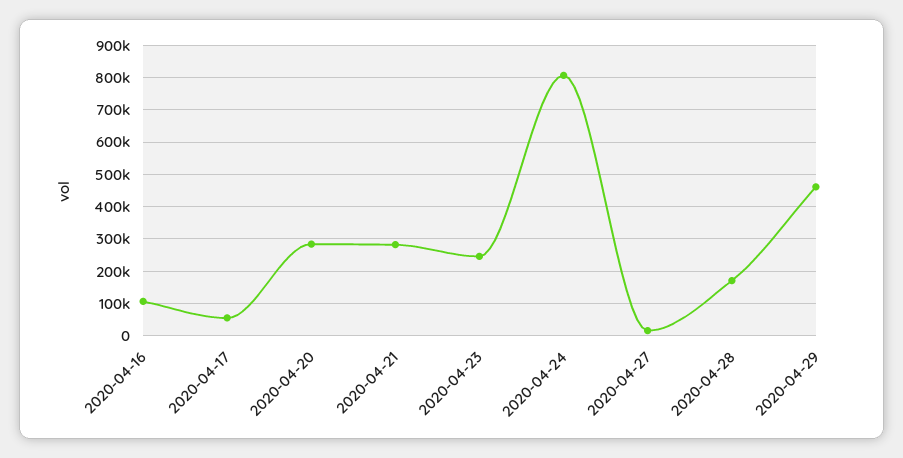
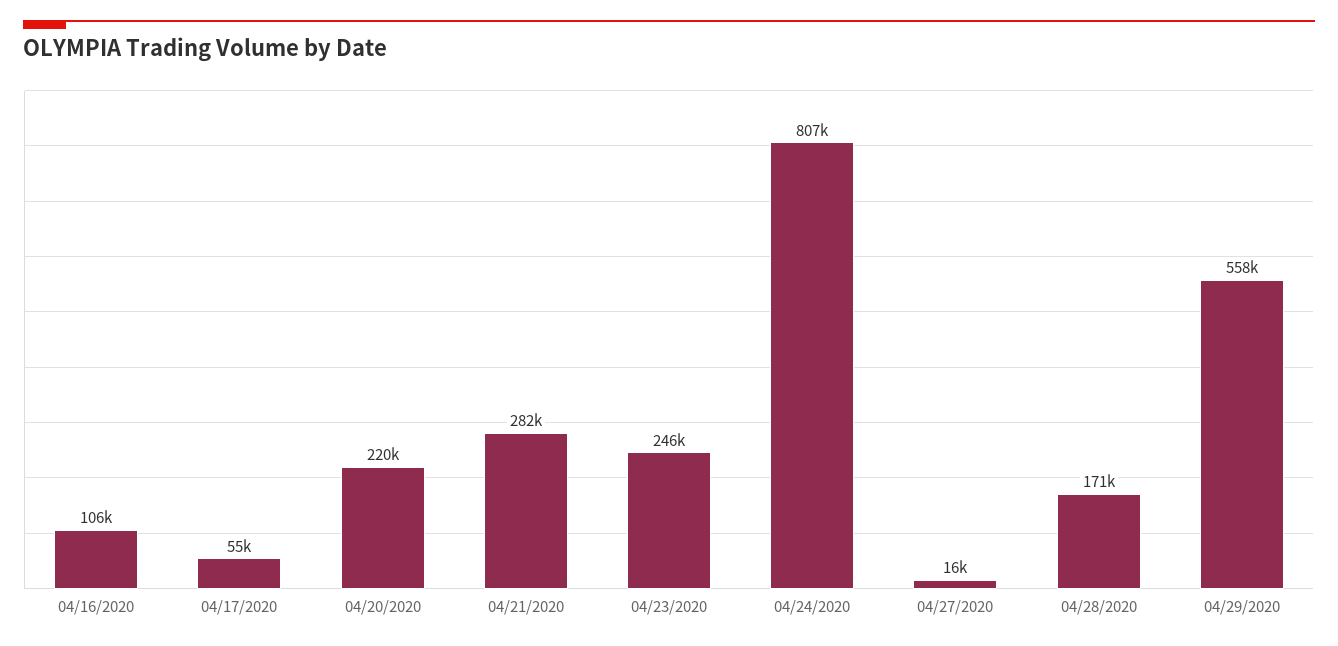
2020-04-20: 280000 -> 220000
2020-04-29: 460000 -> 558000

